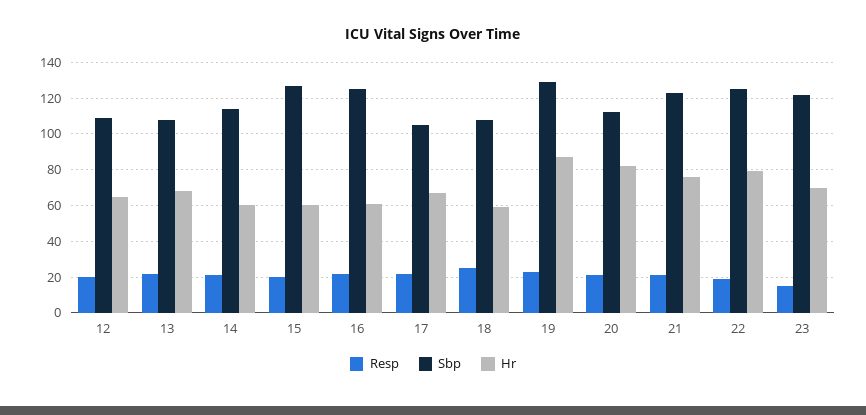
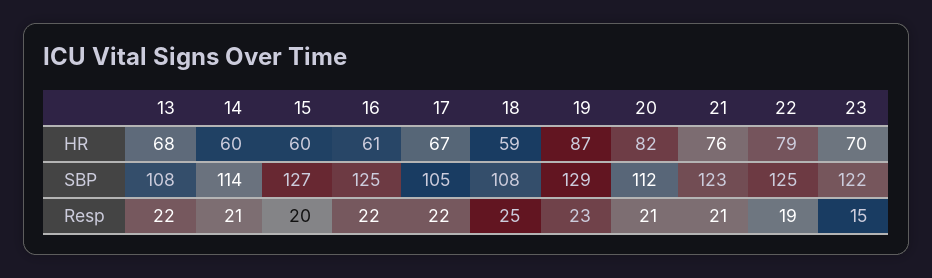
Resp, 12: 20 -> none
Sbp, 12: 110 -> none
Hr, 12: 65 -> none

